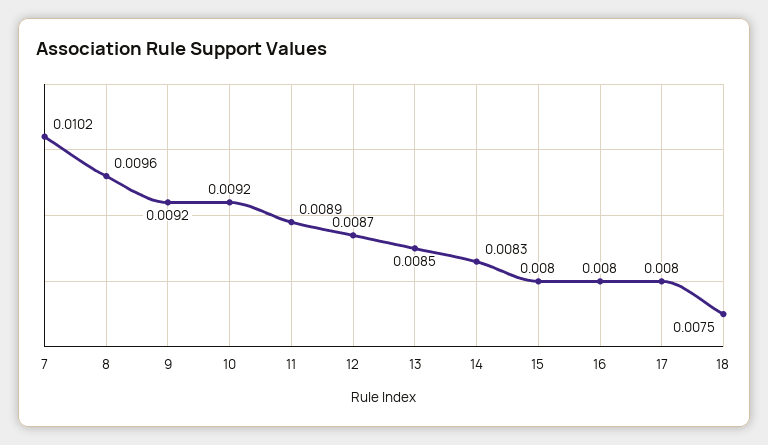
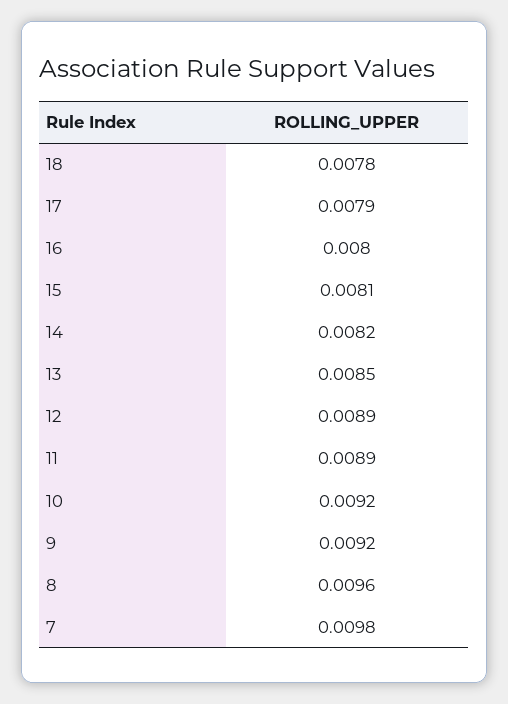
7: 0.0102 -> 0.0098
12: 0.0087 -> 0.0089
14: 0.0083 -> 0.0082
15: 0.008 -> 0.0081
17: 0.008 -> 0.0079
18: 0.0075 -> 0.0078

